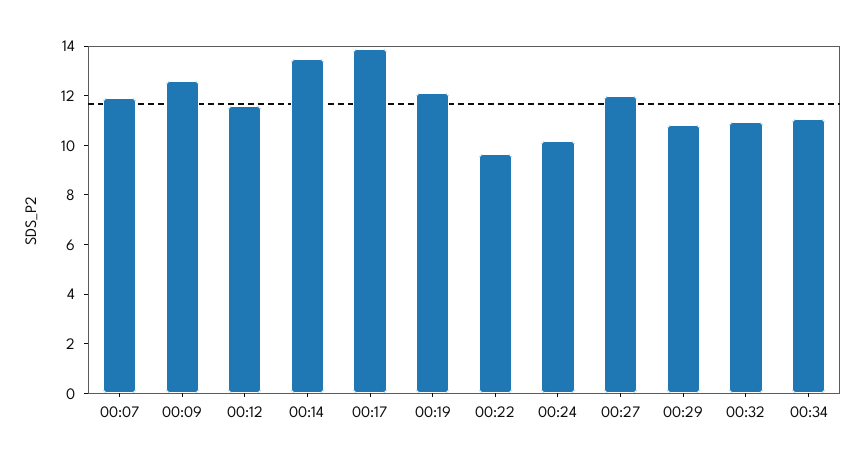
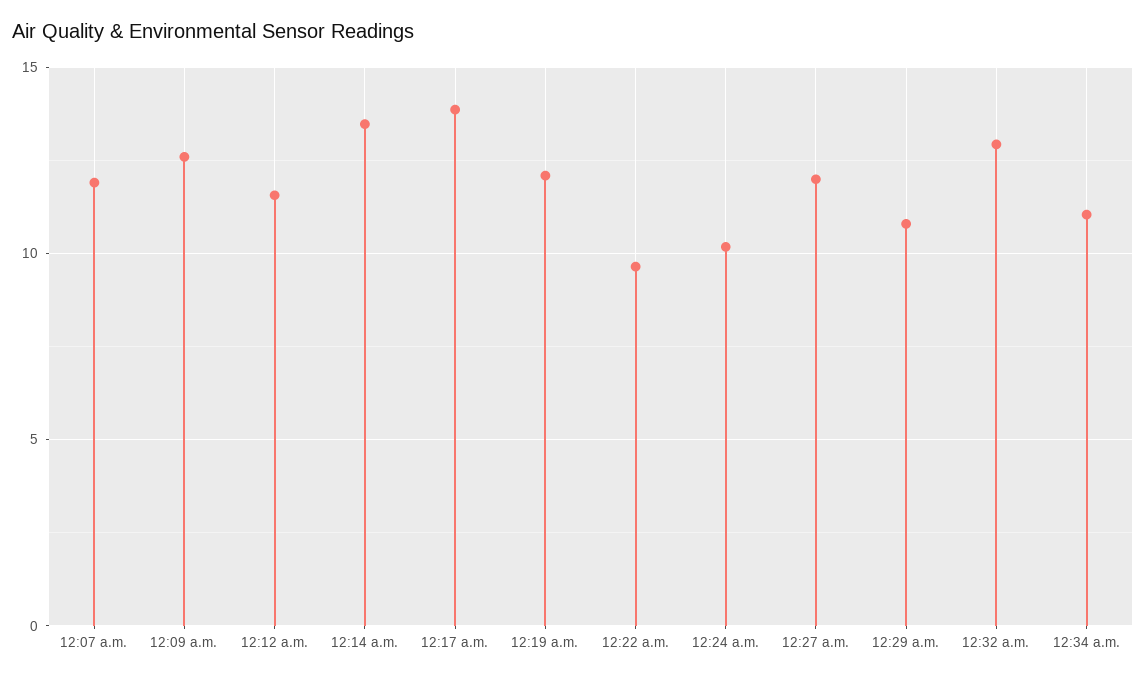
00:32: 11 -> 13

